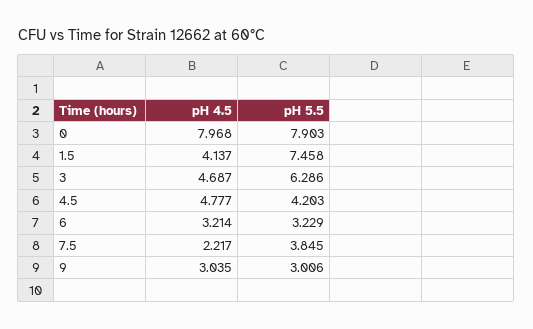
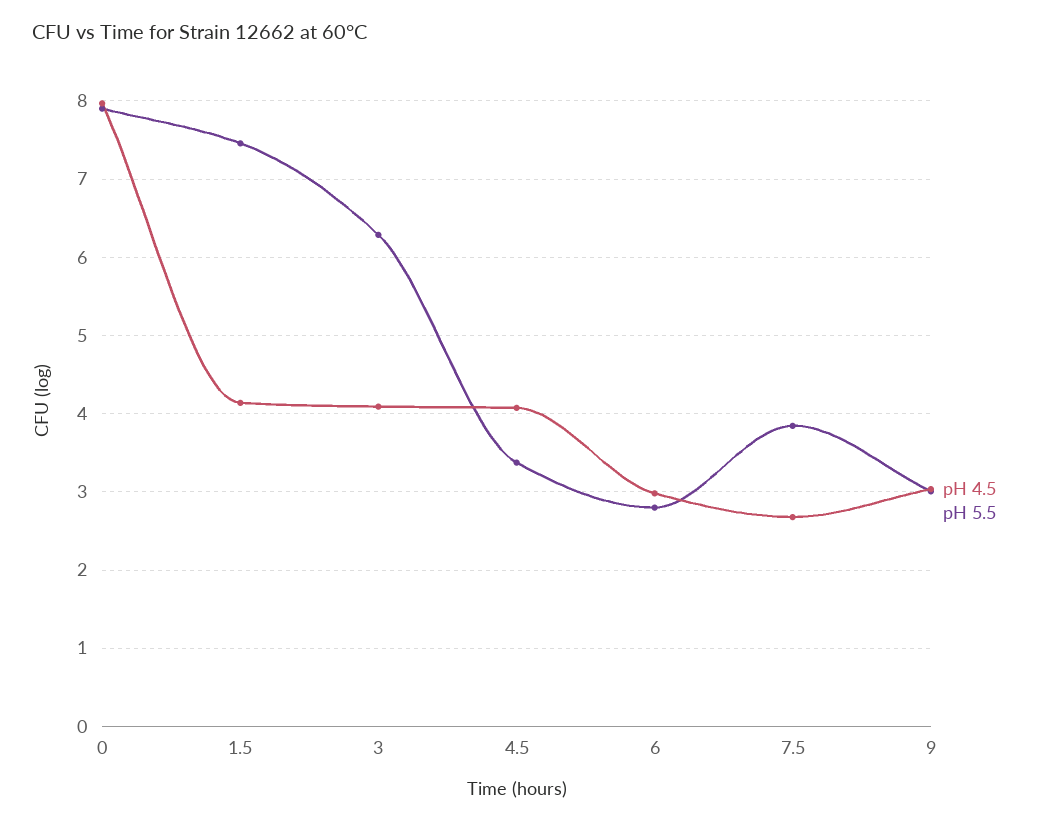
pH 4.5, 3: 4.687 -> 4.1
pH 4.5, 4.5: 4.777 -> 4.1
pH 5.5, 4.5: 4.203 -> 3.4
pH 4.5, 6: 3.214 -> 3
pH 5.5, 6: 3.229 -> 2.8
pH 4.5, 7.5: 2.217 -> 2.7

